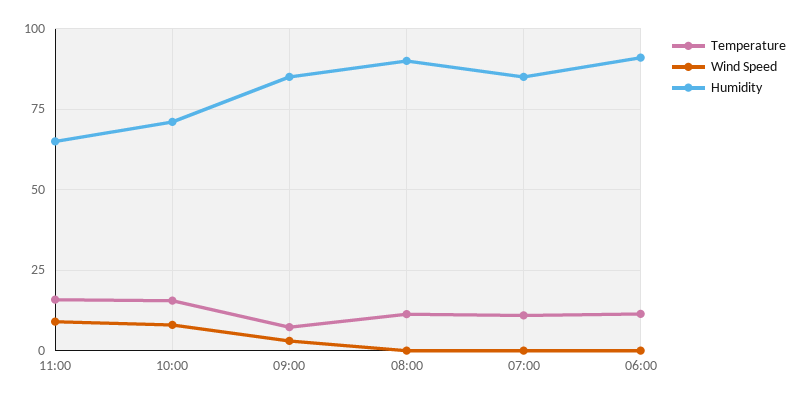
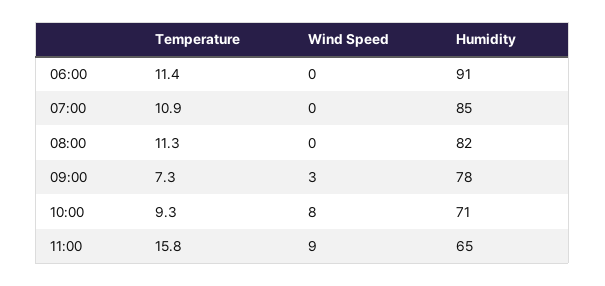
Temperature, 10:00: 15 -> 9.3
Humidity, 09:00: 85 -> 78
Humidity, 08:00: 90 -> 82

